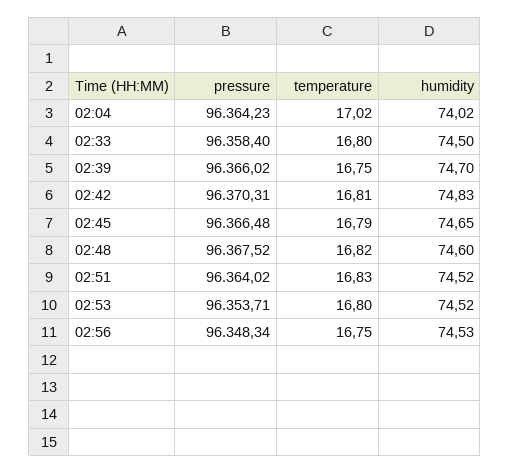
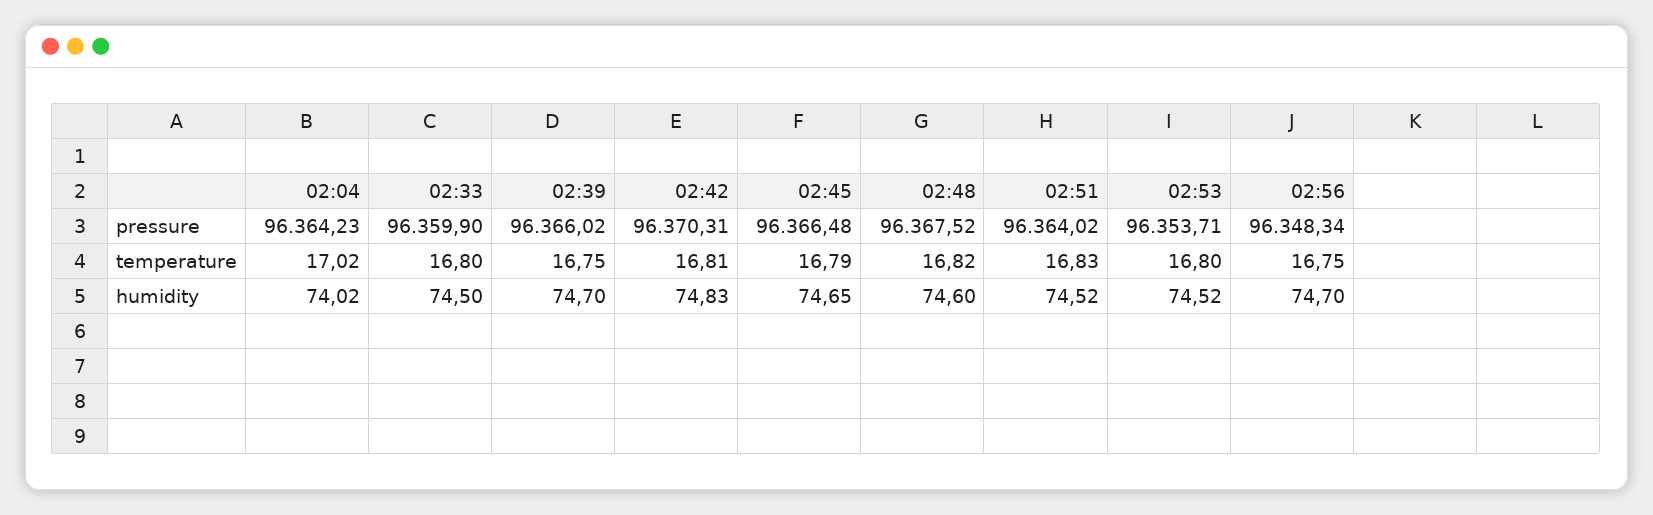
pressure, 02:33: 96358.4 -> 96359.9
humidity, 02:56: 74.53 -> 74.7

